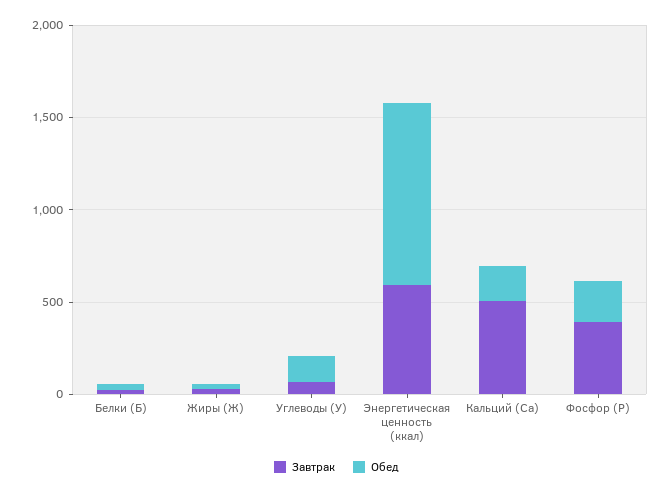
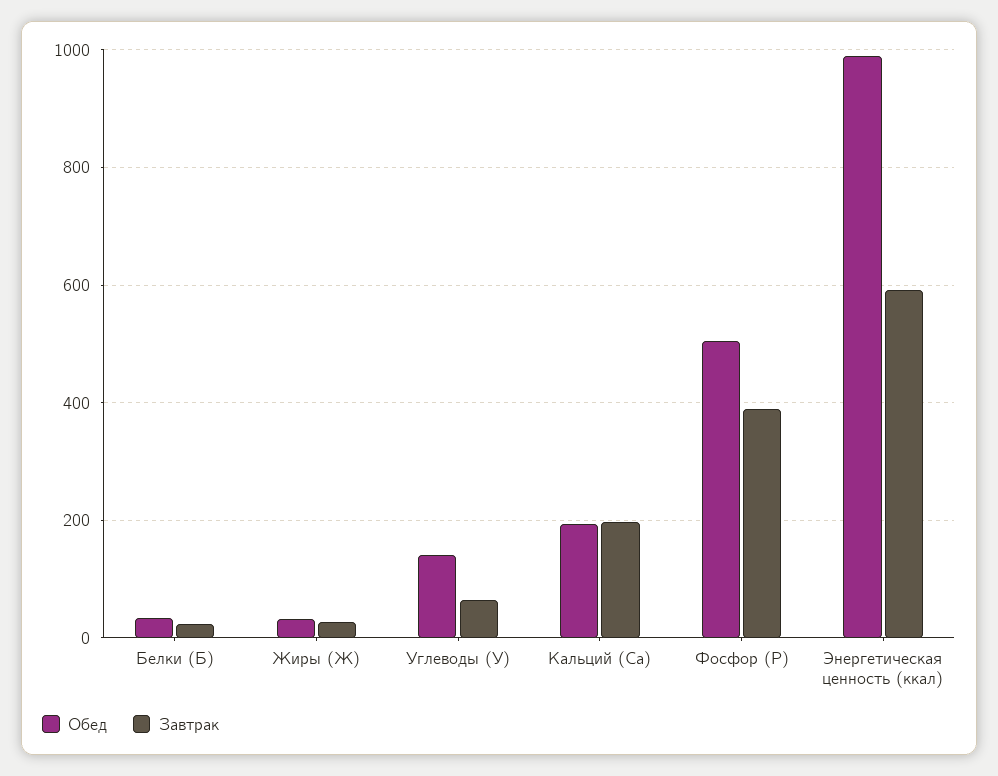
Завтрак, Кальций (Са): 500 -> 200
Обед, Фосфор (Р): 200 -> 500

